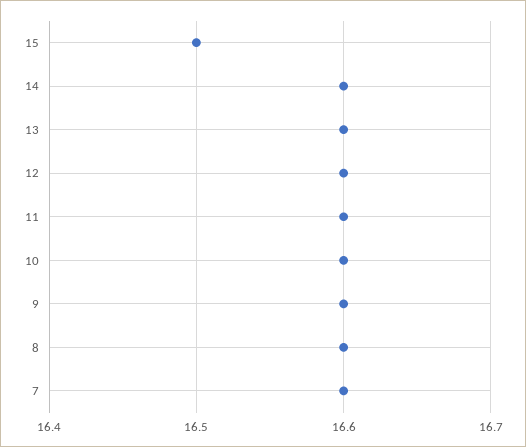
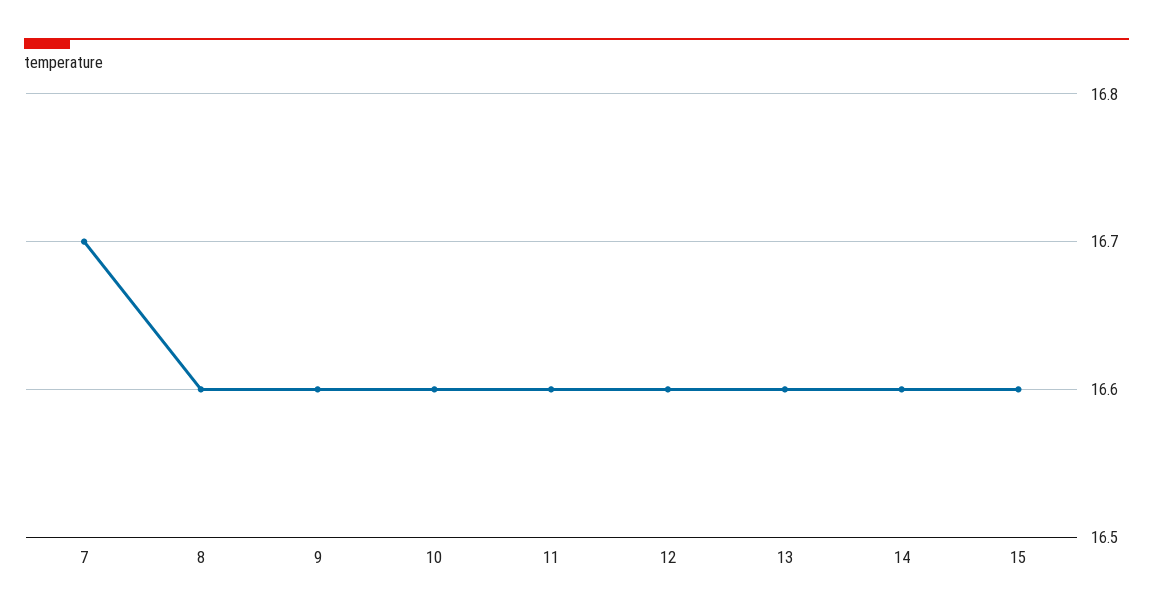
15: 16.5 -> 16.6
7: 16.6 -> 16.7

